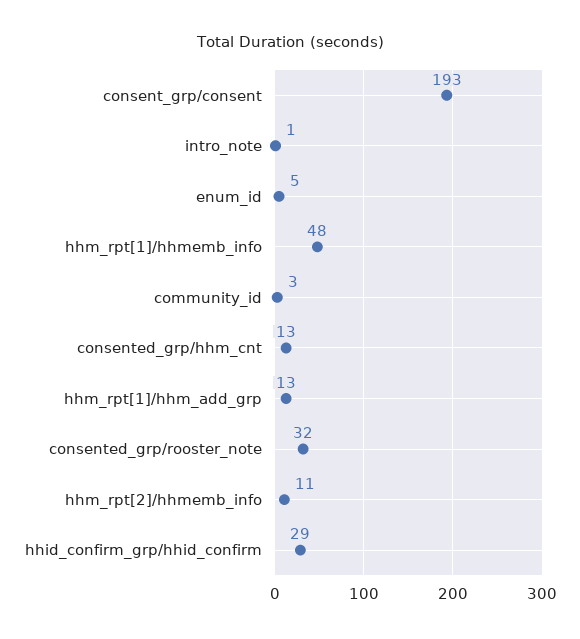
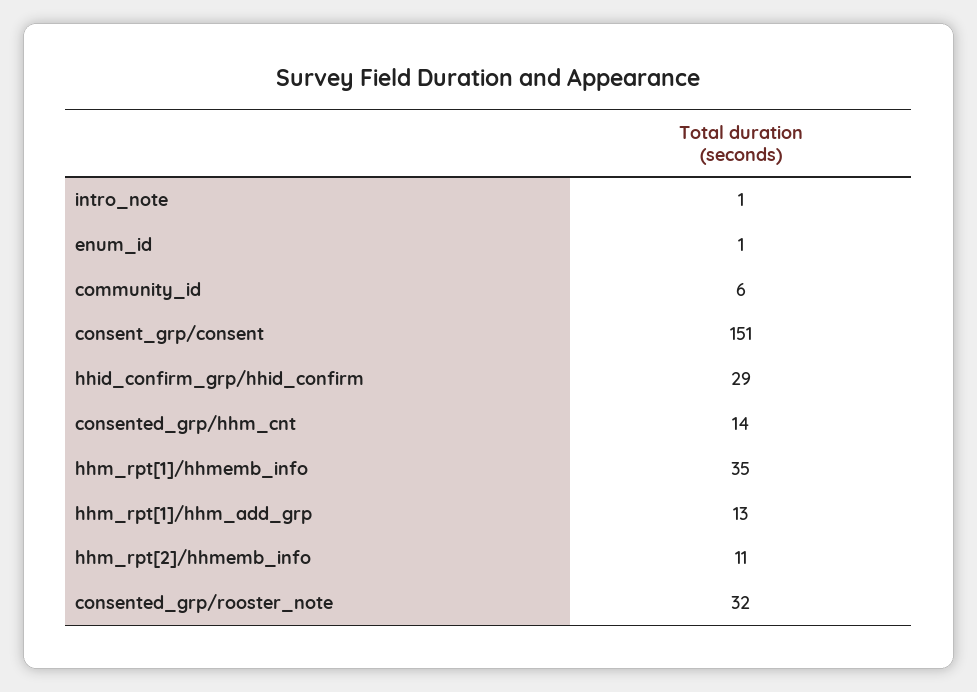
consent_grp/consent: 193 -> 151
enum_id: 5 -> 1
hhm_rpt[1]/hhmemb_info: 48 -> 35
community_id: 3 -> 6
consented_grp/hhm_cnt: 13 -> 14

